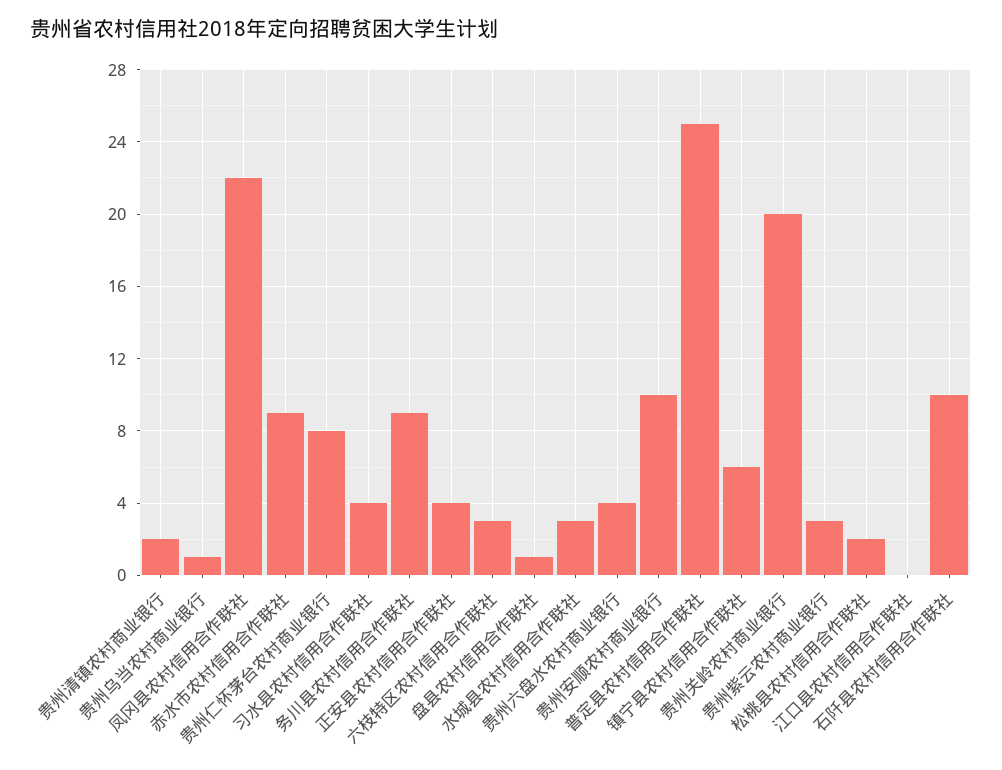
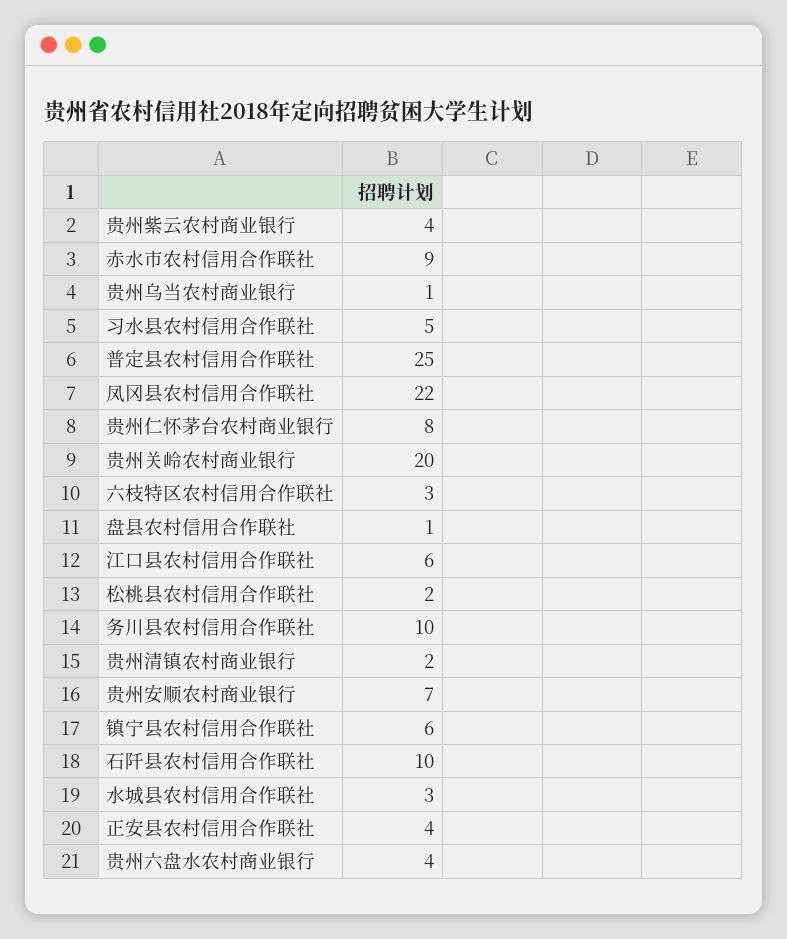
习水县农村信用合作联社: 4 -> 5
务川县农村信用合作联社: 9 -> 10
贵州安顺农村商业银行: 10 -> 7
贵州紫云农村商业银行: 3 -> 4
江口县农村信用合作联社: 0 -> 6

